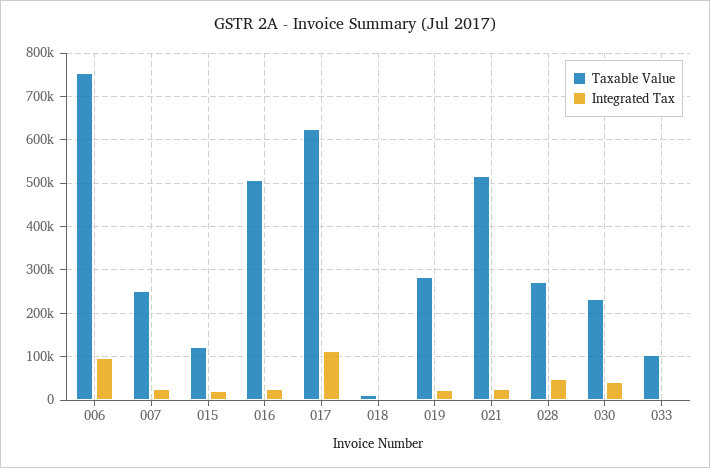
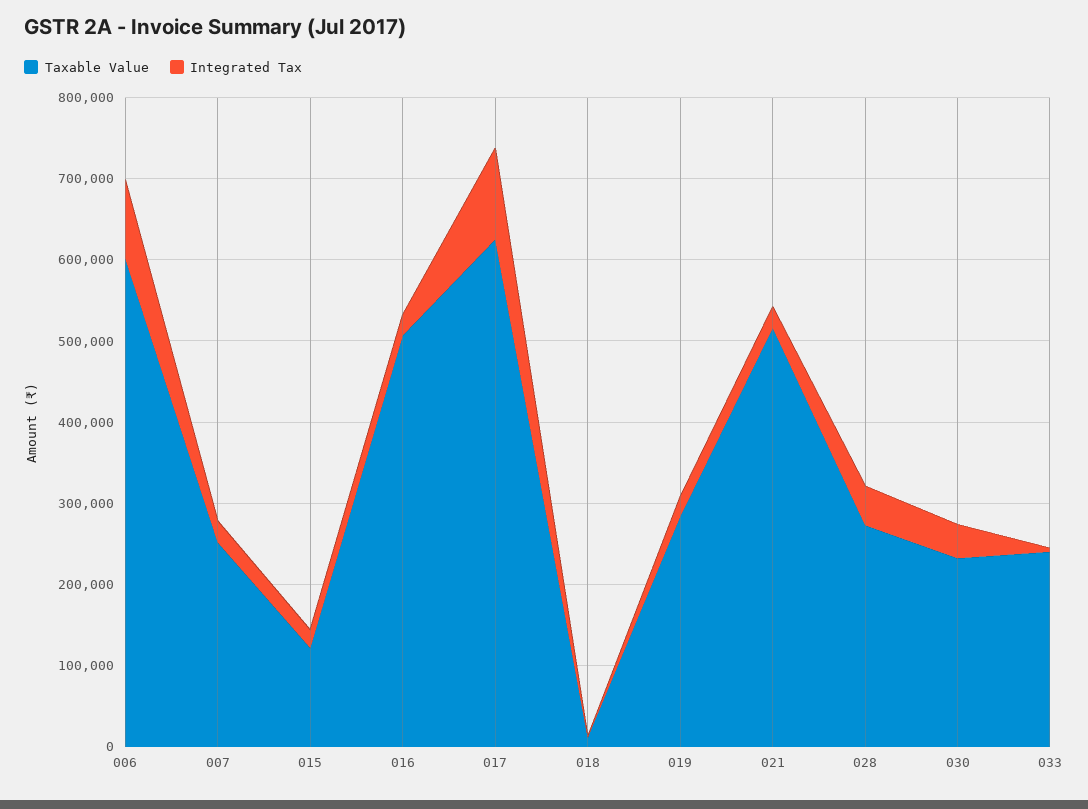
Taxable Value, 006: 760000 -> 600000
Taxable Value, 033: 100000 -> 240000

